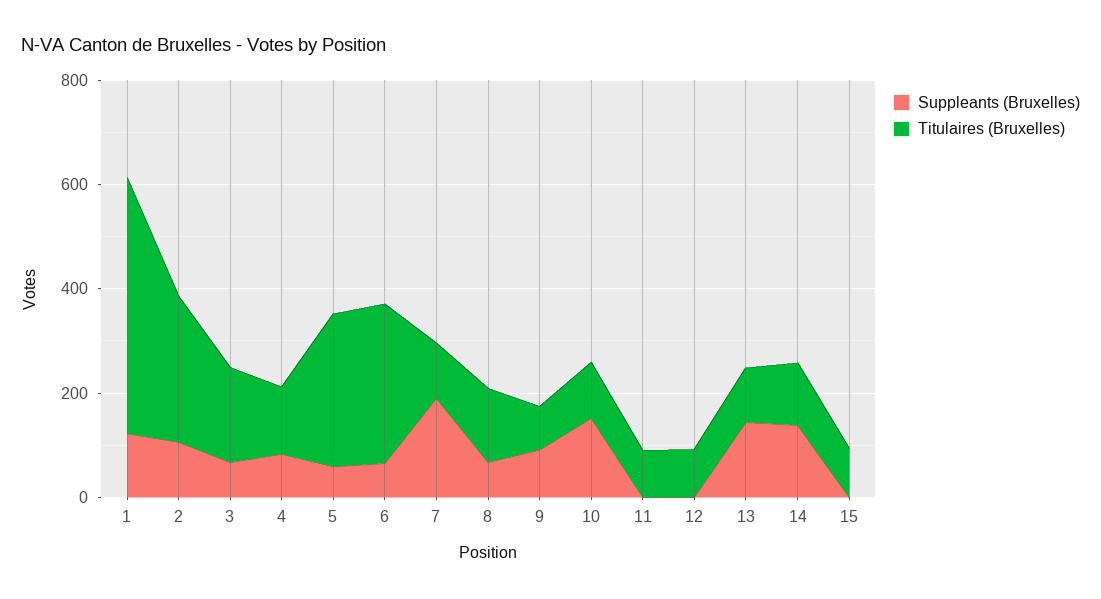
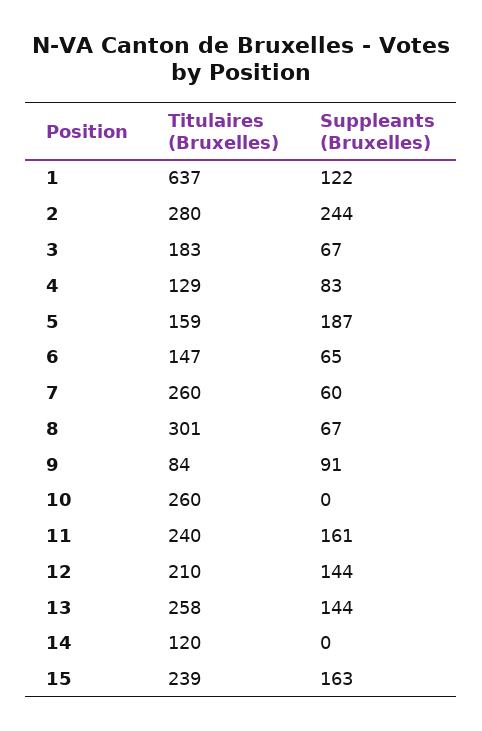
Titulaires (Bruxelles), 1: 500 -> 637
Suppleants (Bruxelles), 2: 100 -> 244
Suppleants (Bruxelles), 5: 50 -> 187
Titulaires (Bruxelles), 5: 300 -> 159
Titulaires (Bruxelles), 6: 300 -> 147
Suppleants (Bruxelles), 7: 200 -> 60
Titulaires (Bruxelles), 7: 100 -> 260
Titulaires (Bruxelles), 8: 150 -> 301
Suppleants (Bruxelles), 10: 150 -> 0
Titulaires (Bruxelles), 10: 100 -> 260
Suppleants (Bruxelles), 11: 0 -> 161
Titulaires (Bruxelles), 11: 100 -> 240
Suppleants (Bruxelles), 12: 0 -> 144
Titulaires (Bruxelles), 12: 100 -> 210
Titulaires (Bruxelles), 13: 100 -> 258
Suppleants (Bruxelles), 14: 150 -> 0
Suppleants (Bruxelles), 15: 0 -> 163
Titulaires (Bruxelles), 15: 100 -> 239

